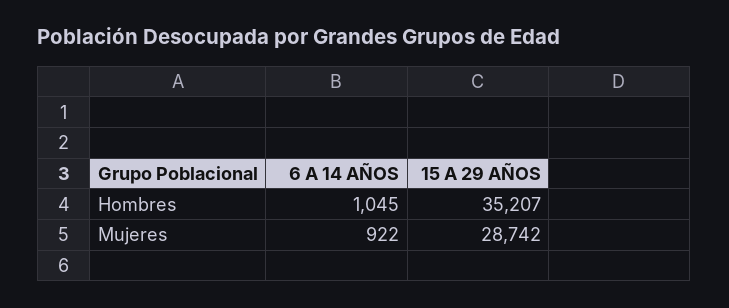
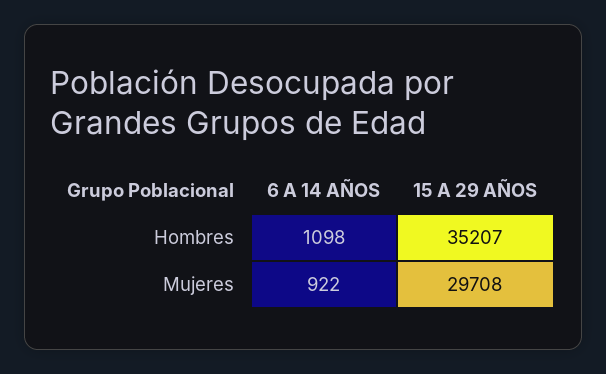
6 A 14 AÑOS, Hombres: 1045 -> 1098
15 A 29 AÑOS, Mujeres: 28742 -> 29708

